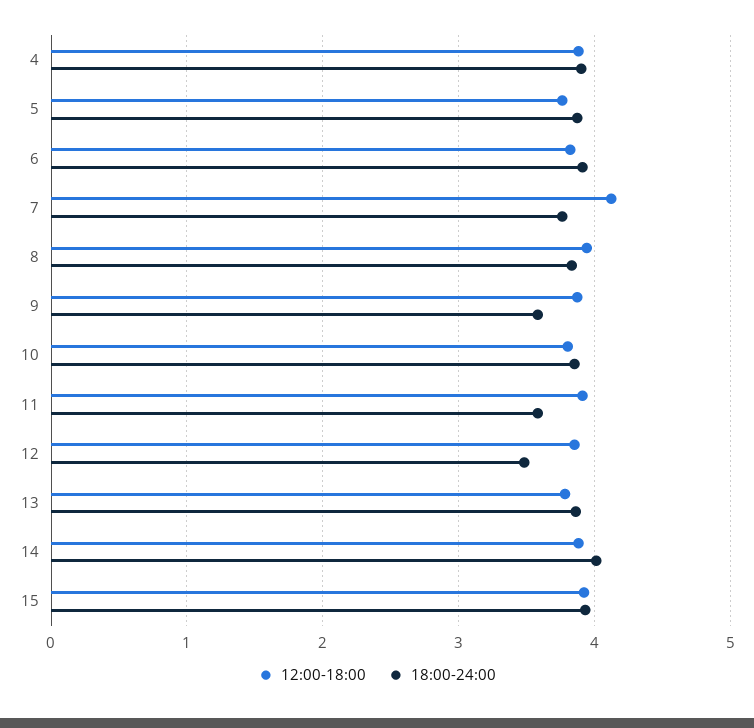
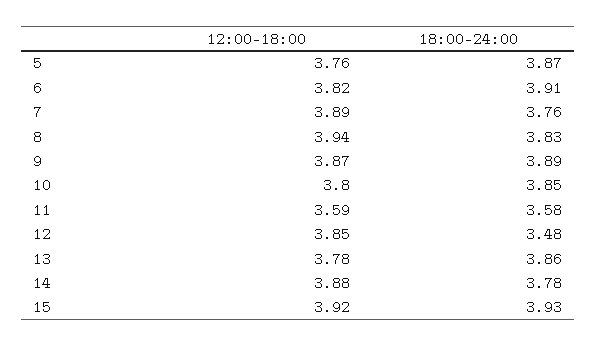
12:00-18:00, 4: 3.9 -> none
18:00-24:00, 4: 3.9 -> none
12:00-18:00, 7: 4.1 -> 3.89
18:00-24:00, 9: 3.6 -> 3.89
12:00-18:00, 11: 3.9 -> 3.59
18:00-24:00, 14: 4 -> 3.78

